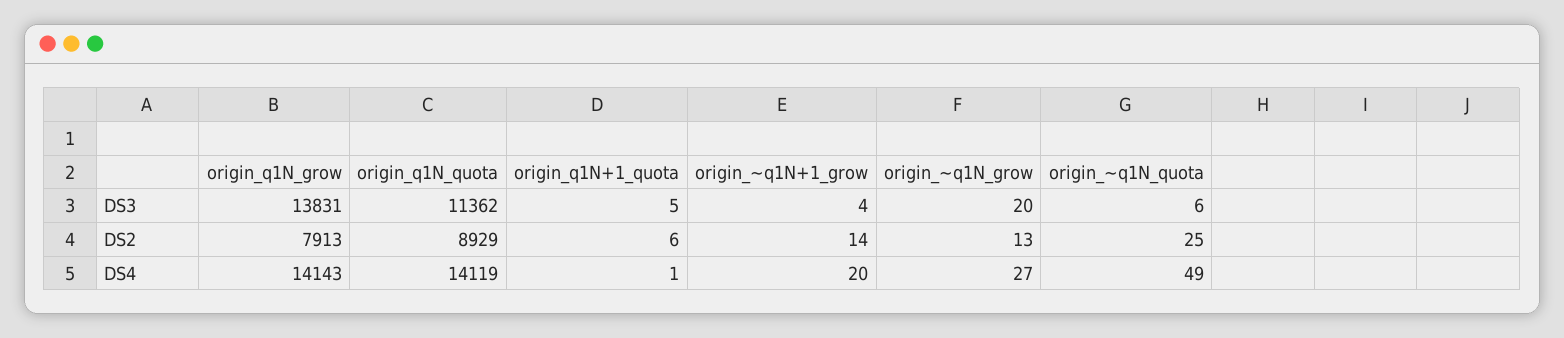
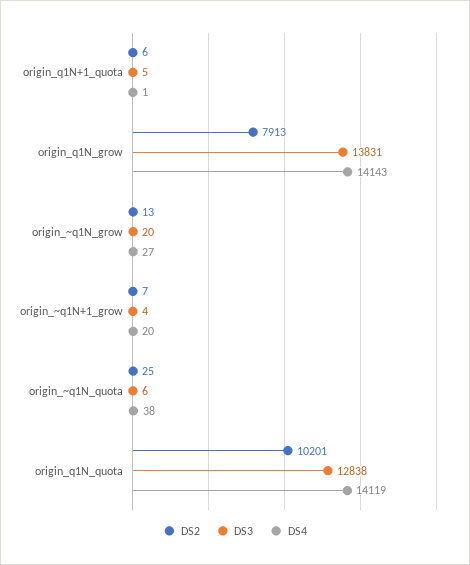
DS3, origin_q1N_quota: 11362 -> 12838
DS2, origin_q1N_quota: 8929 -> 10201
DS2, origin_~q1N+1_grow: 14 -> 7
DS4, origin_~q1N_quota: 49 -> 38

